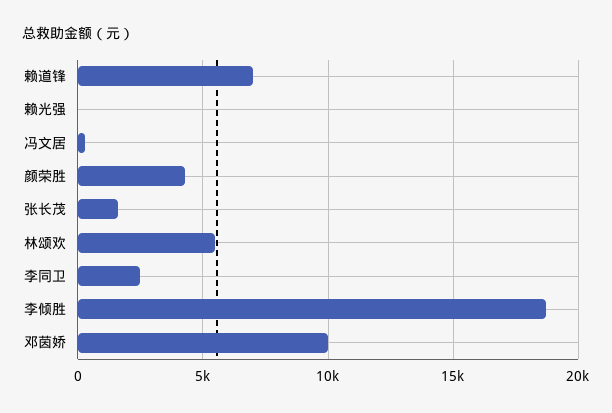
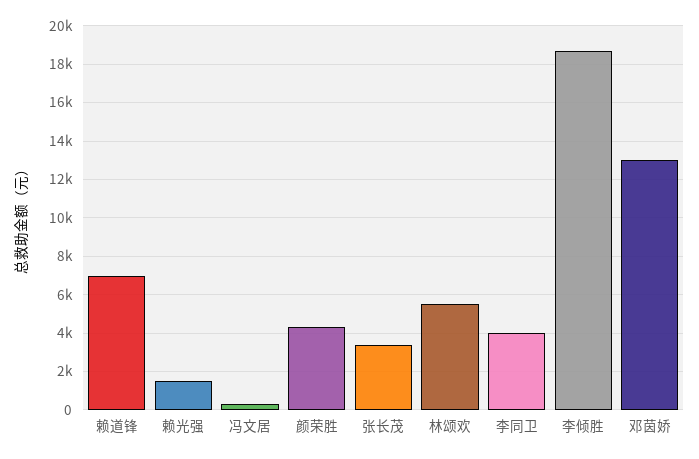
赖光强: 0 -> 1500
张长茂: 1500 -> 3500
李同卫: 2500 -> 4000
邓茵娇: 10000 -> 13000

